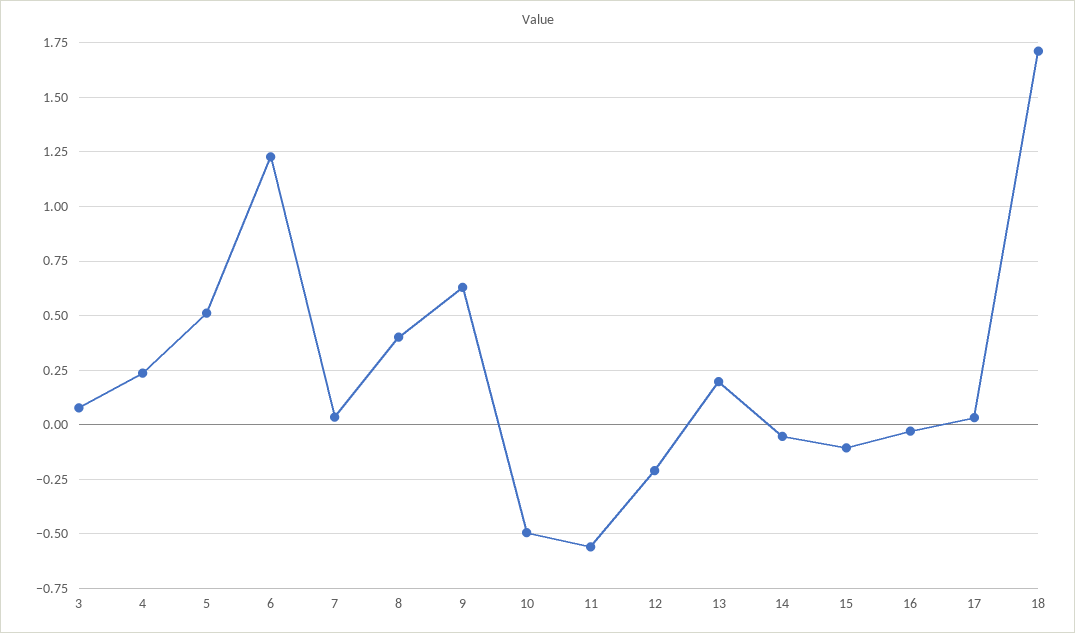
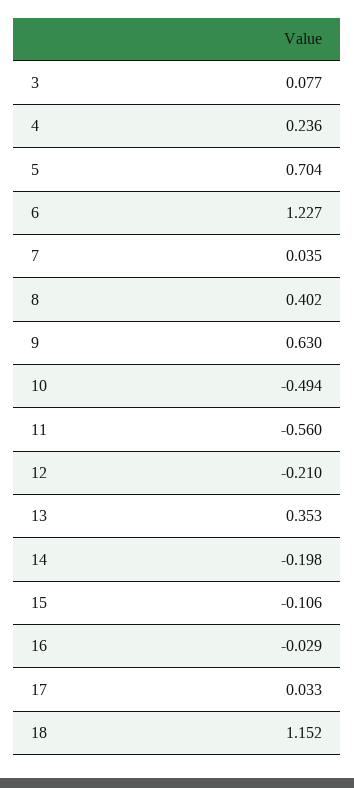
5: 0.5 -> 0.704
13: 0.2 -> 0.353
14: -0.05 -> -0.198
18: 1.7 -> 1.152

